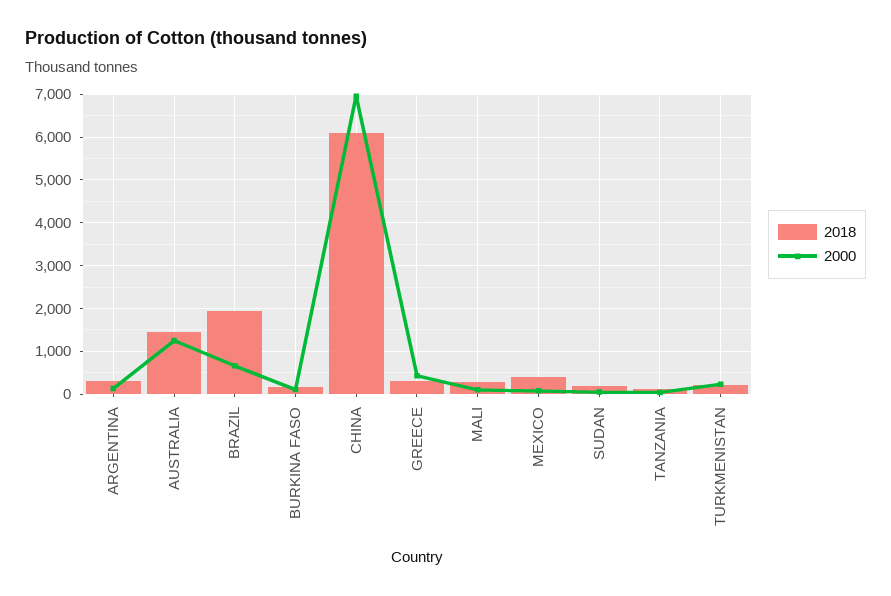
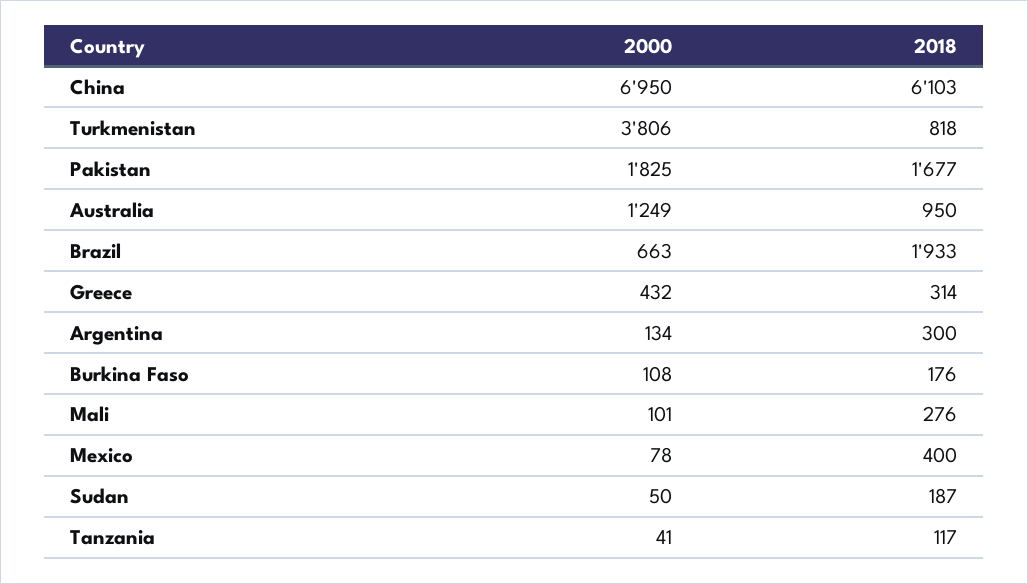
2018, AUSTRALIA: 1400 -> 950
2018, TURKMENISTAN: 200 -> 818
2000, TURKMENISTAN: 200 -> 3806
2000, Pakistan: none -> 1825
2018, Pakistan: none -> 1677

